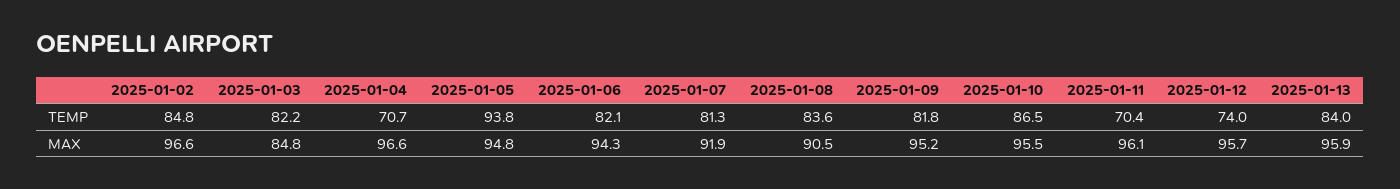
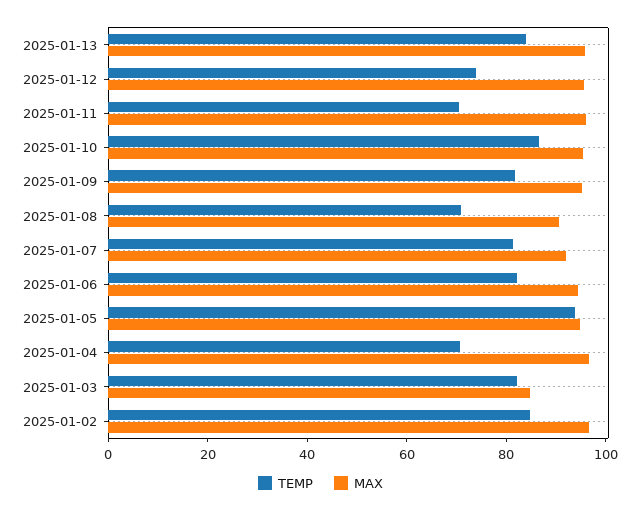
TEMP, 2025-01-08: 83.6 -> 70

